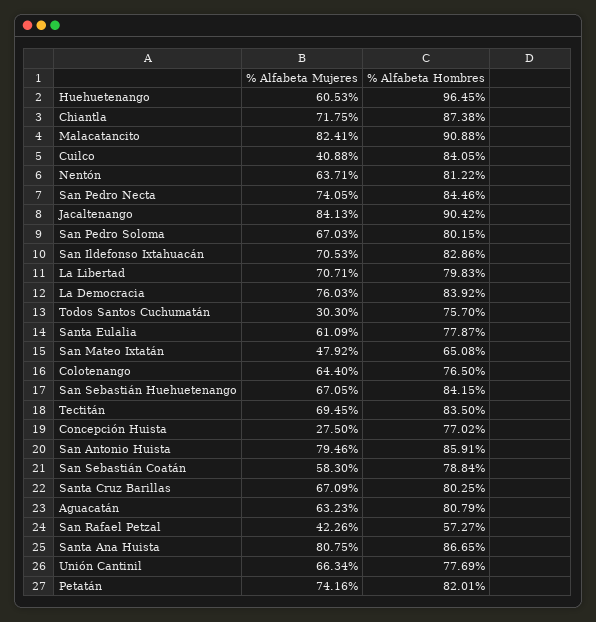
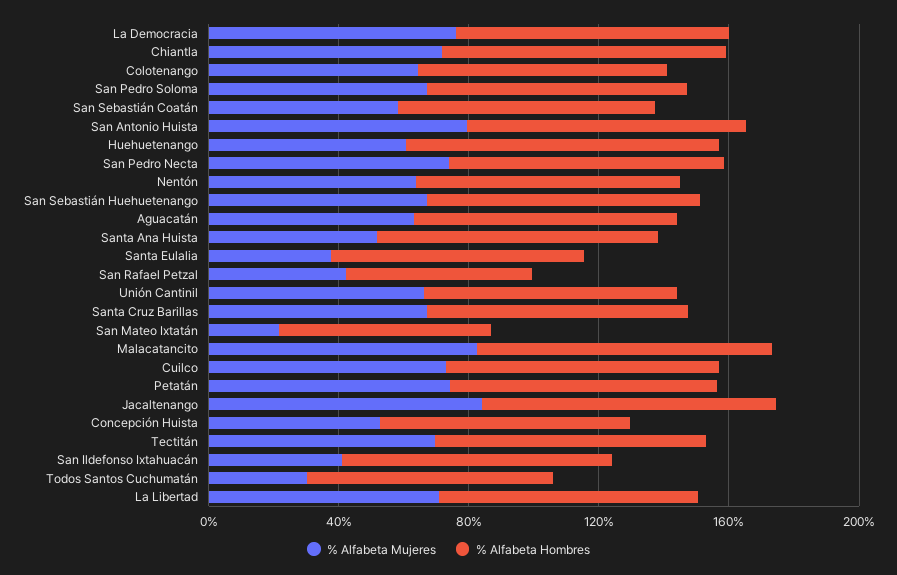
% Alfabeta Mujeres, Cuilco: 40.88 -> 70
% Alfabeta Mujeres, San Ildefonso Ixtahuacán: 70.53 -> 40
% Alfabeta Mujeres, Santa Eulalia: 61.09 -> 40
% Alfabeta Mujeres, San Mateo Ixtatán: 47.92 -> 20
% Alfabeta Mujeres, Concepción Huista: 27.5 -> 50
% Alfabeta Mujeres, Santa Ana Huista: 80.75 -> 50

